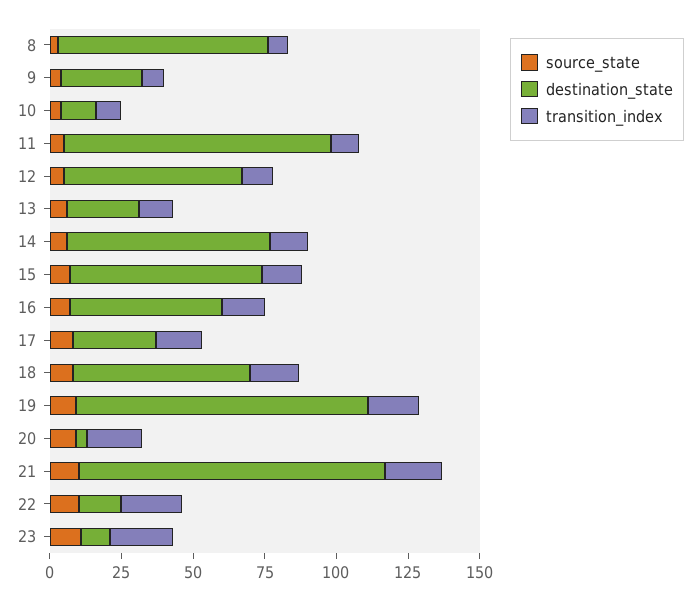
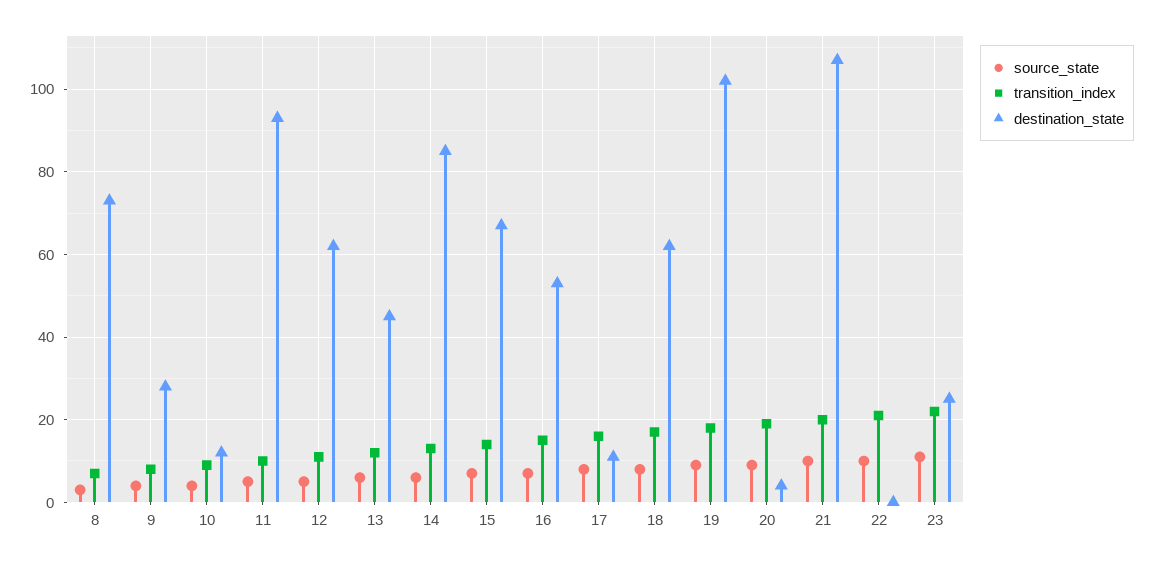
destination_state, 13: 25 -> 45
destination_state, 14: 70 -> 85
destination_state, 17: 30 -> 10
destination_state, 22: 15 -> 0
destination_state, 23: 10 -> 25

